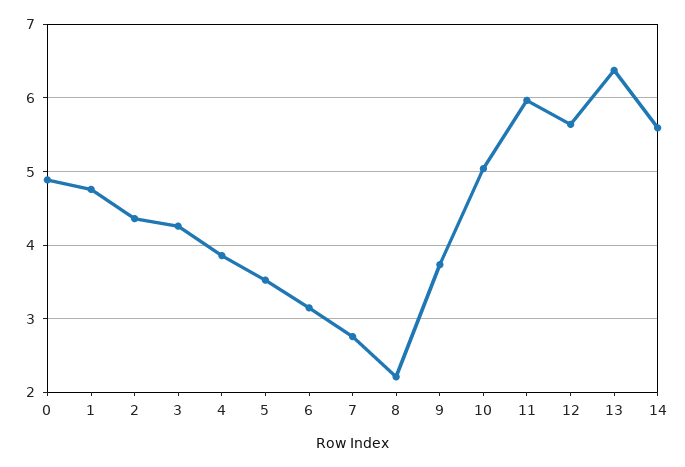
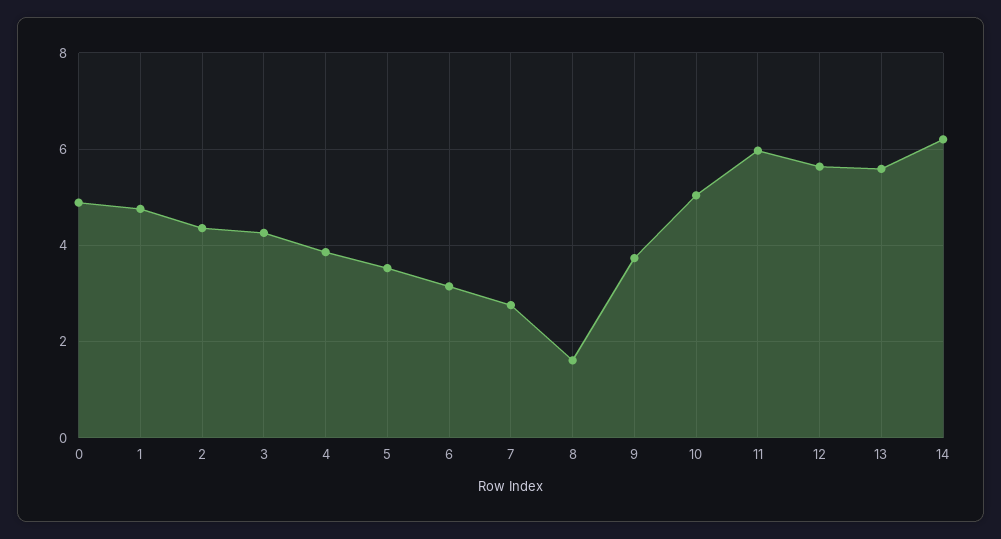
8: 2.2 -> 1.6
13: 6.4 -> 5.6
14: 5.6 -> 6.2

